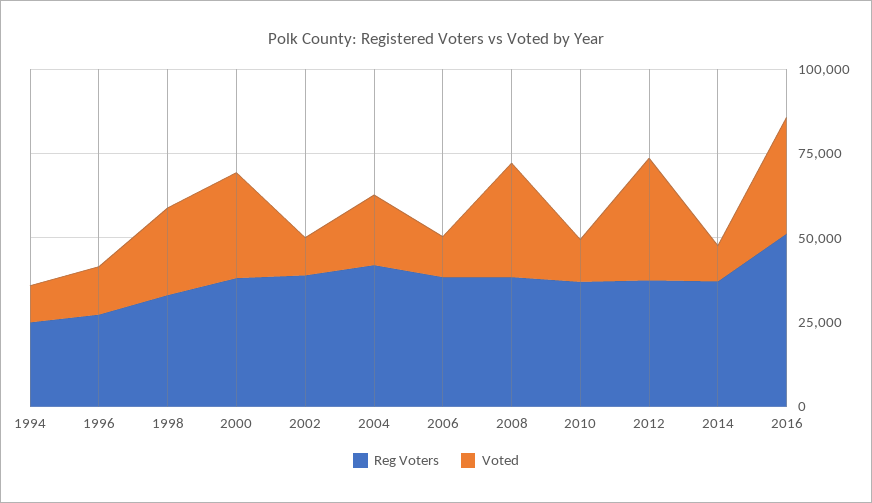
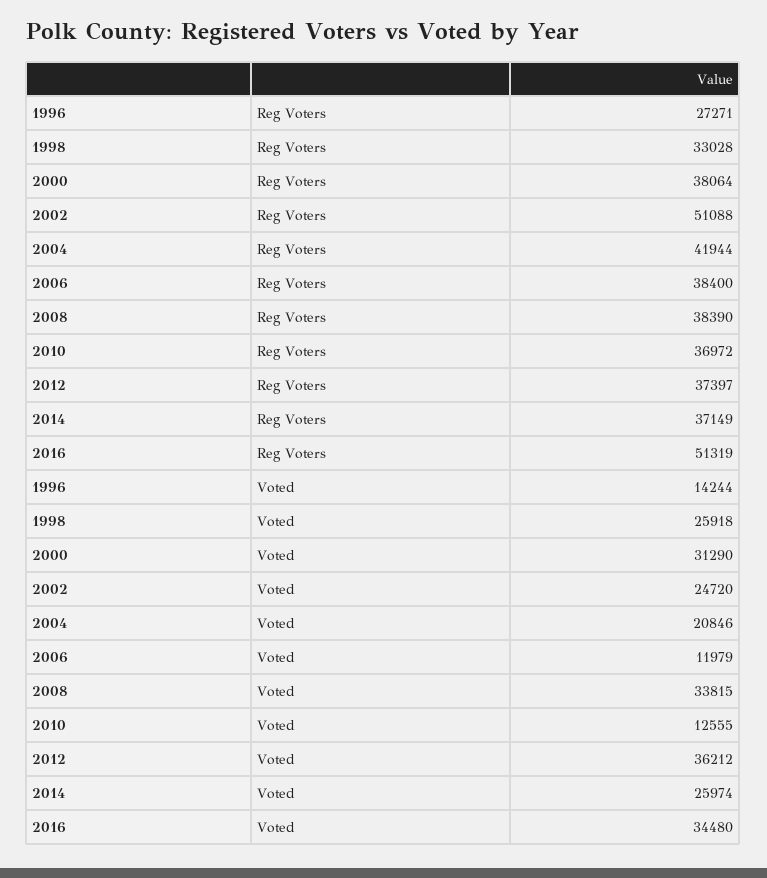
Reg Voters, 1994: 25000 -> none
Voted, 1994: 10000 -> none
Reg Voters, 2002: 40000 -> 51088
Voted, 2002: 10000 -> 24720
Voted, 2014: 10000 -> 25974

